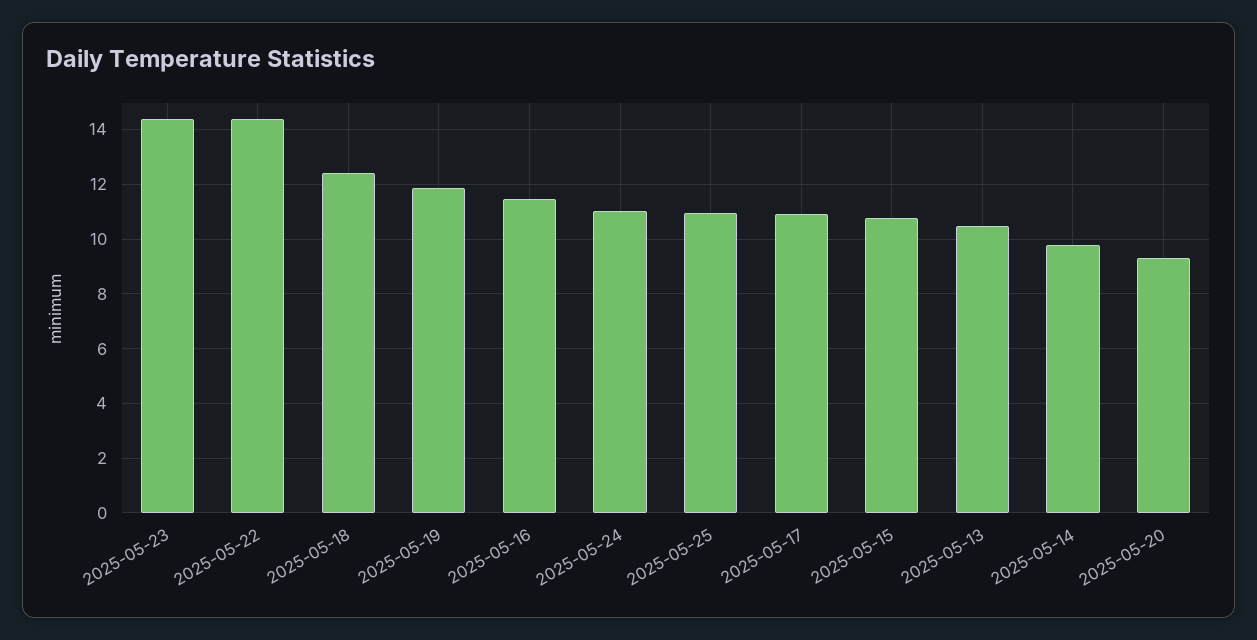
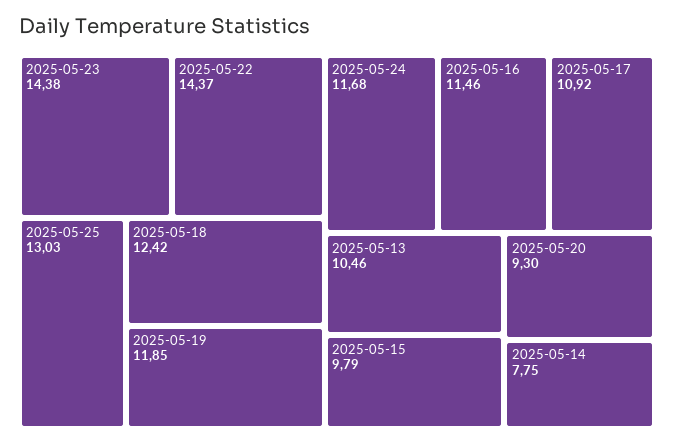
2025-05-24: 11 -> 11.68
2025-05-25: 11 -> 13.03
2025-05-15: 10.75 -> 9.79
2025-05-14: 9.75 -> 7.75

